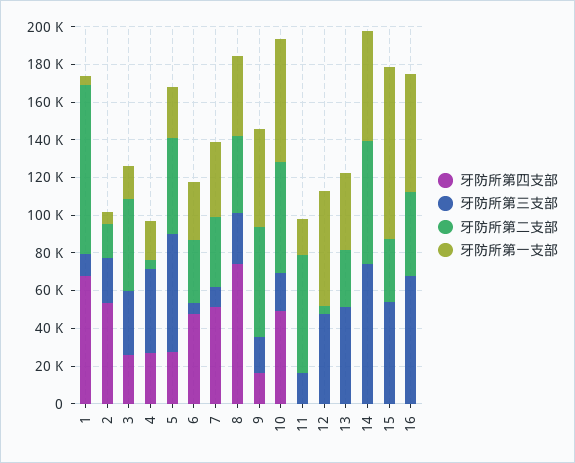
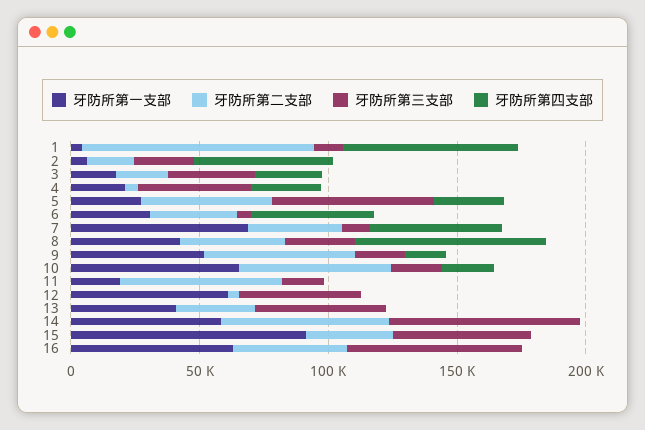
牙防所第二支部, 3: 50000 -> 20000
牙防所第一支部, 7: 40000 -> 70000
牙防所第四支部, 10: 50000 -> 20000

